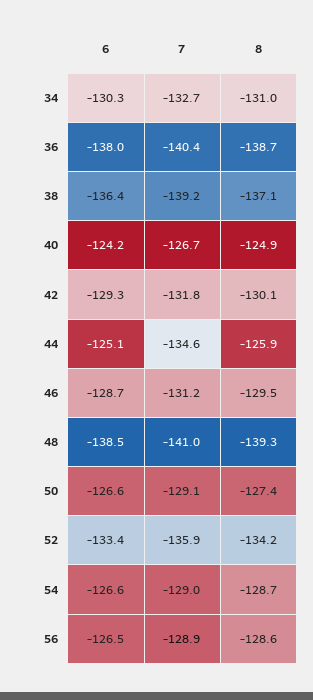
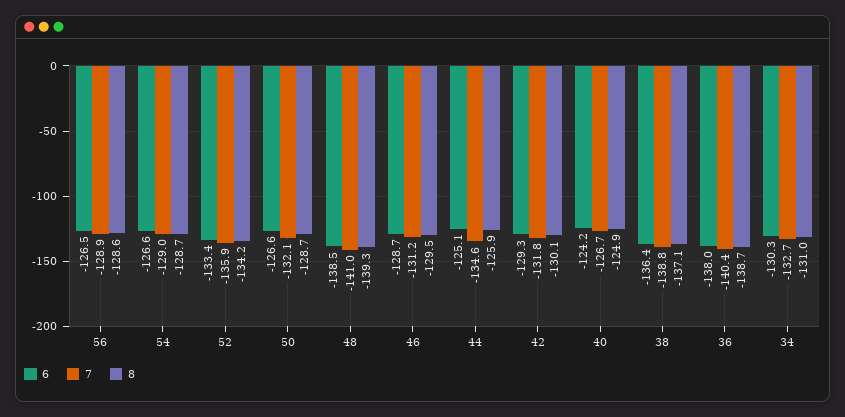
7, 38: -139.2 -> -138.8
7, 50: -129.1 -> -132.1
8, 50: -127.4 -> -128.7

